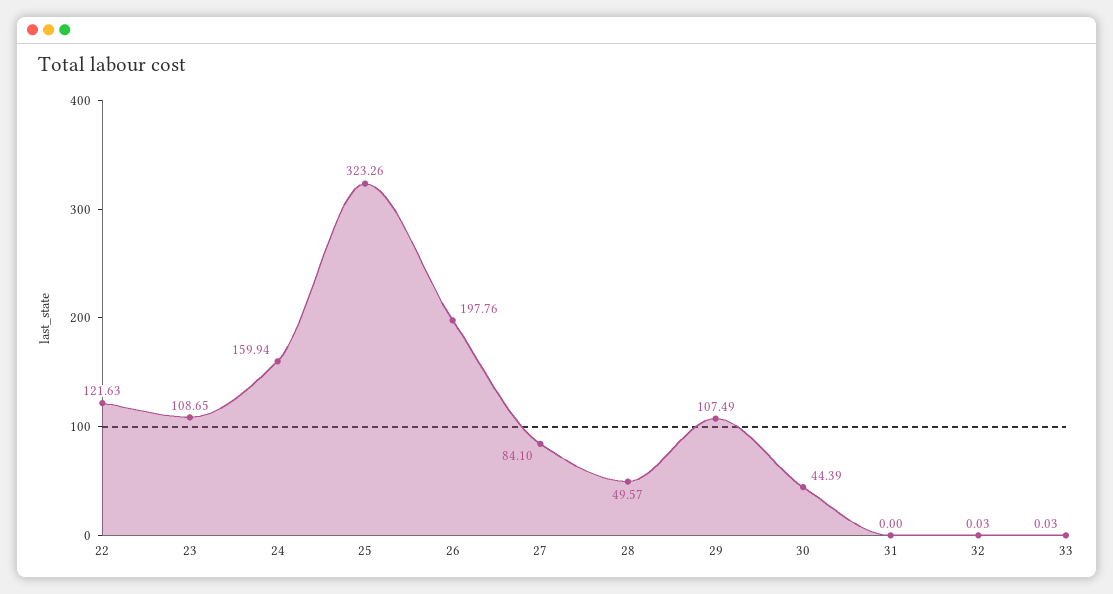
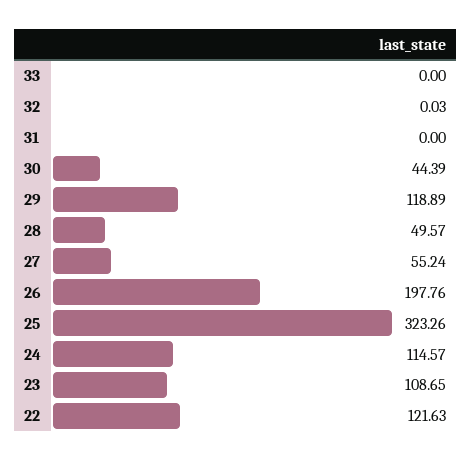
24: 159.94 -> 114.57
27: 84.1 -> 55.24
29: 107.49 -> 118.89
33: 0.03 -> 0

